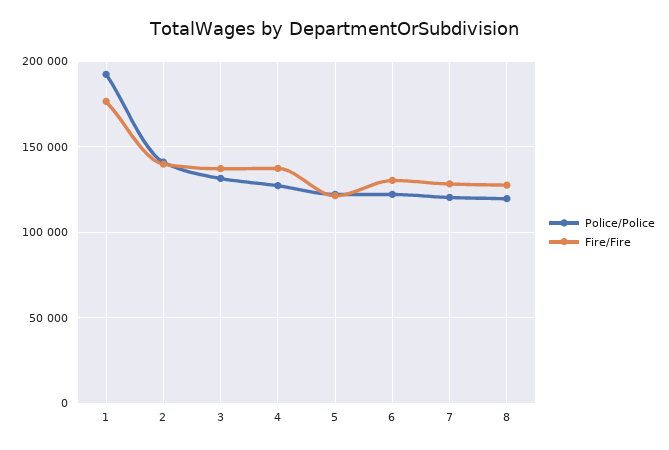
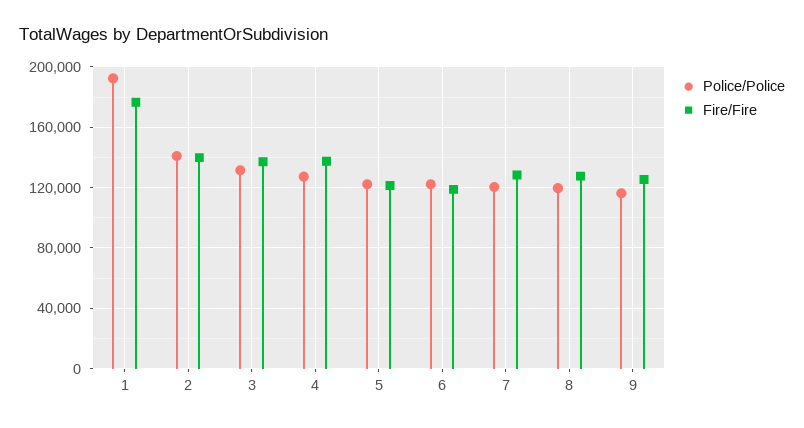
Fire/Fire, 6: 130000 -> 120000
Police/Police, 9: none -> 115000
Fire/Fire, 9: none -> 125000

